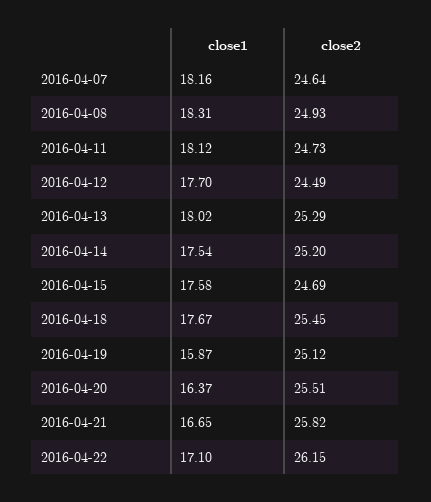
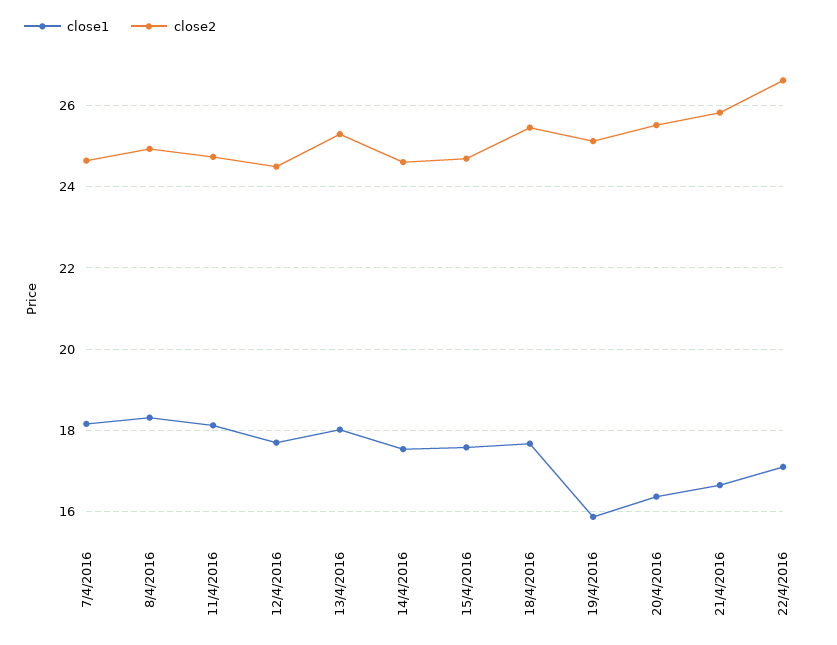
close2, 2016-04-14: 25.2 -> 24.6
close2, 2016-04-22: 26.15 -> 26.6

